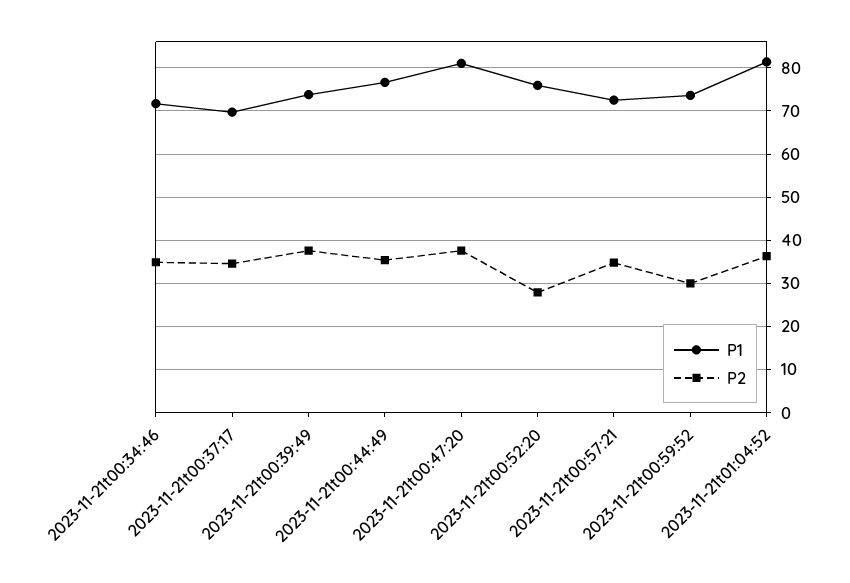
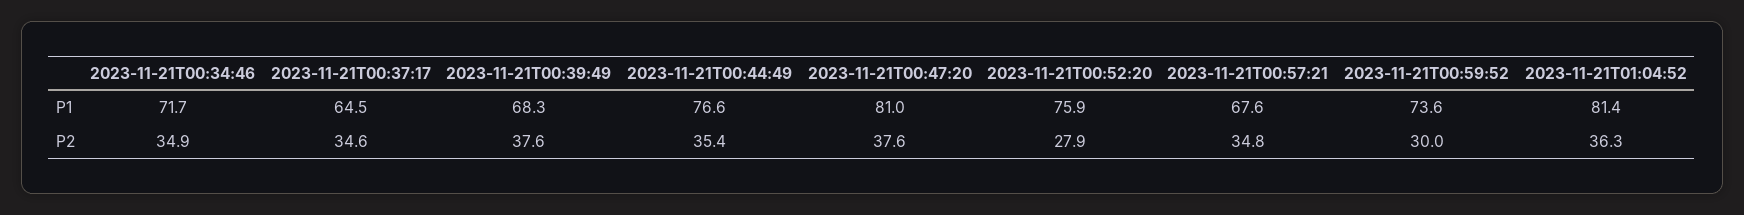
P1, 2023-11-21t00:37:17: 70 -> 64.5
P1, 2023-11-21t00:39:49: 74 -> 68.3
P1, 2023-11-21t00:57:21: 72 -> 67.6

